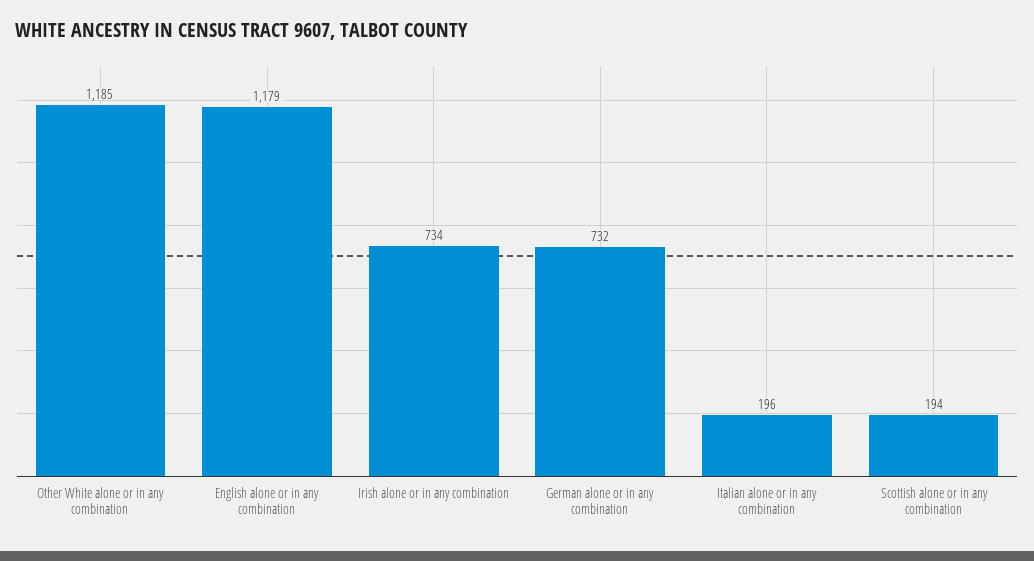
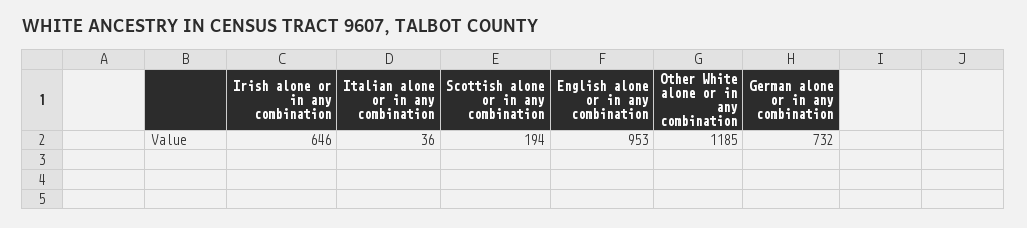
English alone or in any combination: 1179 -> 953
Irish alone or in any combination: 734 -> 646
Italian alone or in any combination: 196 -> 36

